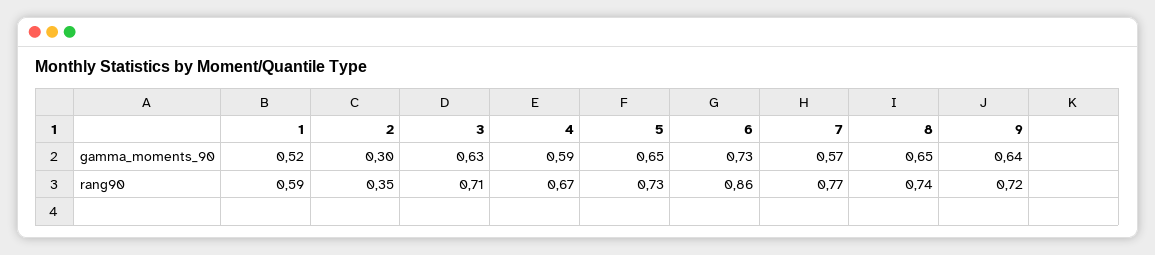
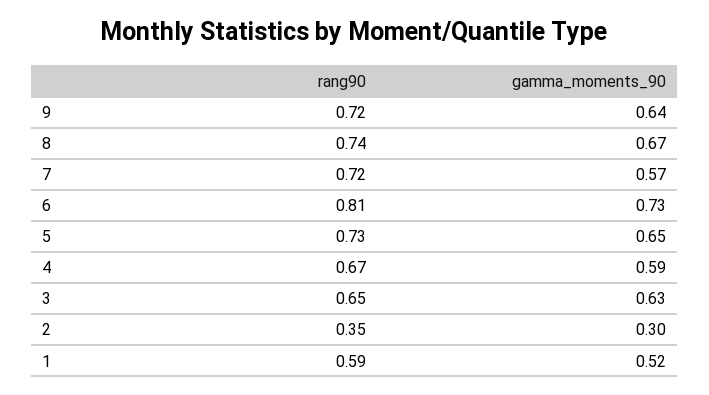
8, gamma_moments_90: 0.65 -> 0.67
3, rang90: 0.71 -> 0.65
6, rang90: 0.86 -> 0.81
7, rang90: 0.77 -> 0.72

